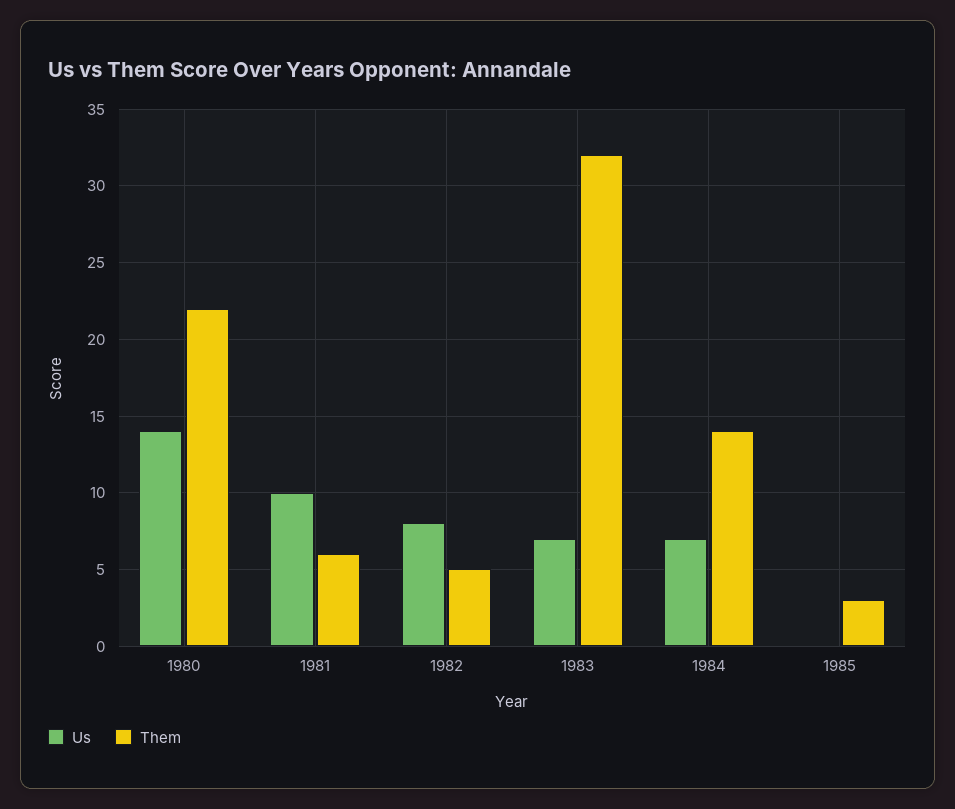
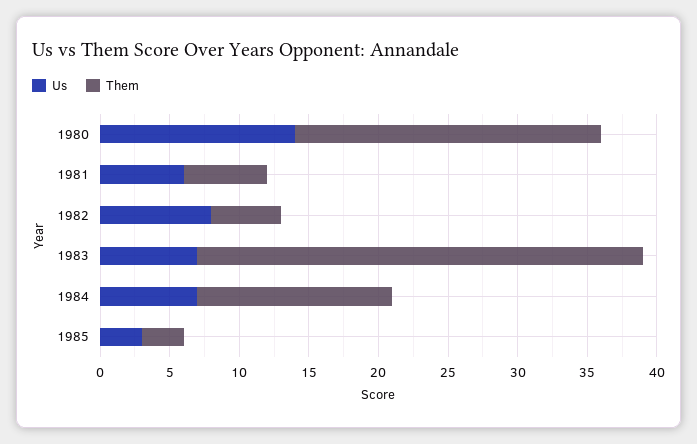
Us, 1981: 10 -> 6
Us, 1985: 0 -> 3

